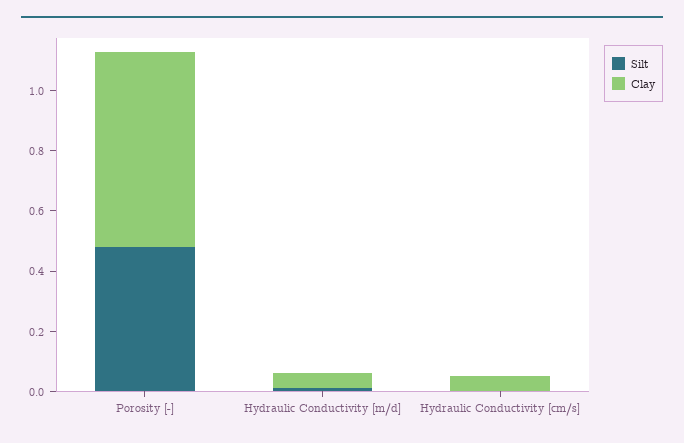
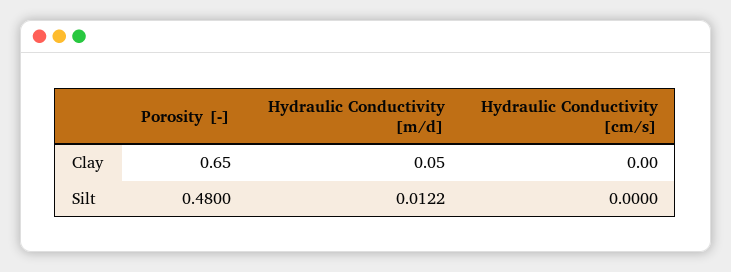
Clay, Hydraulic Conductivity [cm/s]: 0.05 -> 0

